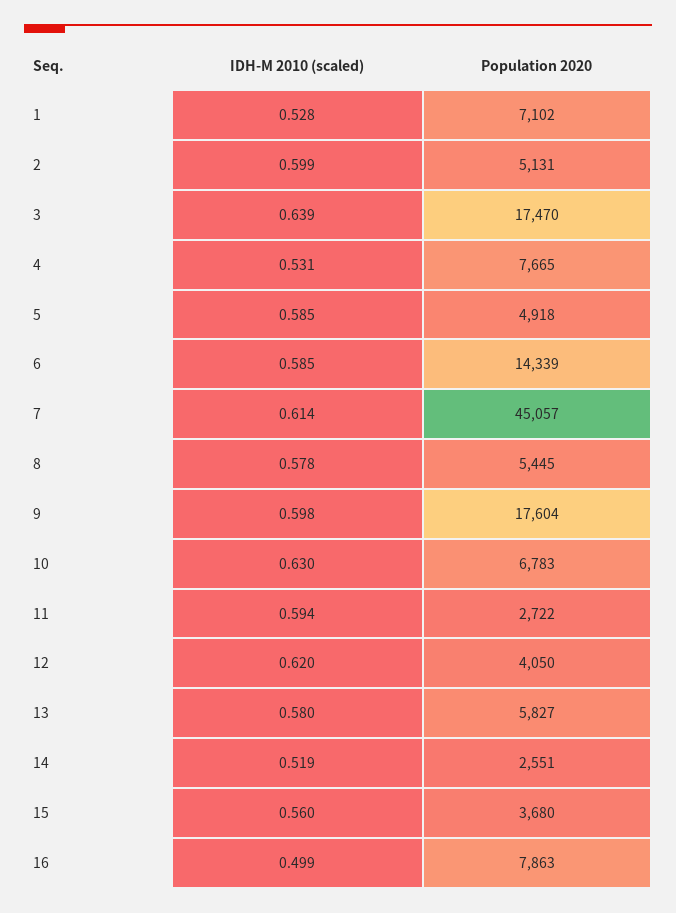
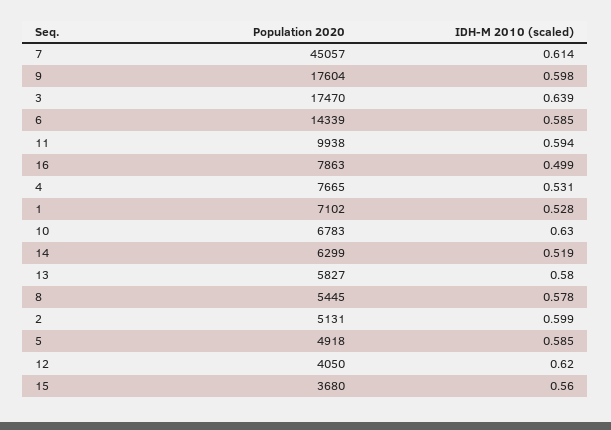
Population 2020, 11: 2722 -> 9938
Population 2020, 14: 2551 -> 6299

